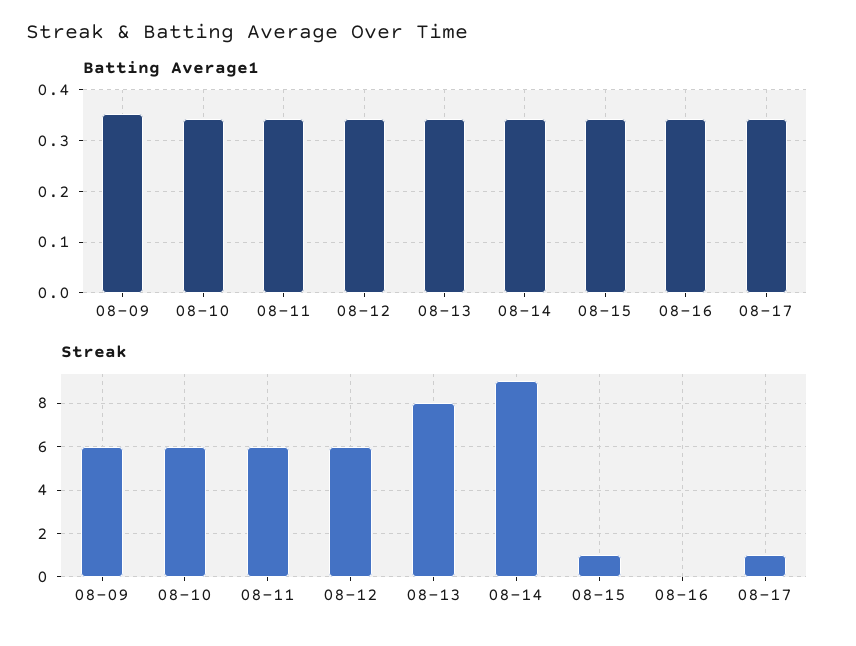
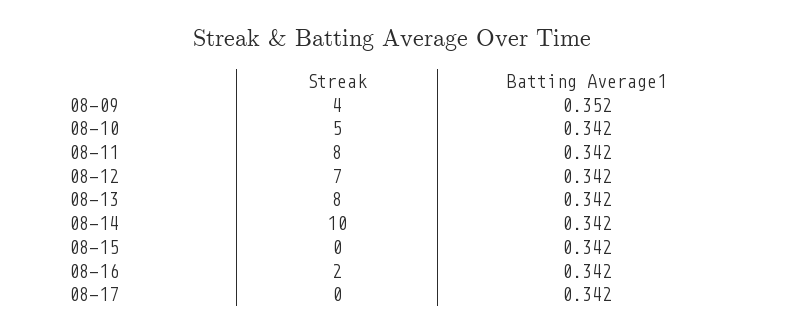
Streak, 08-09: 6 -> 4
Streak, 08-10: 6 -> 5
Streak, 08-11: 6 -> 8
Streak, 08-12: 6 -> 7
Streak, 08-14: 9 -> 10
Streak, 08-15: 1 -> 0
Streak, 08-16: 0 -> 2
Streak, 08-17: 1 -> 0

